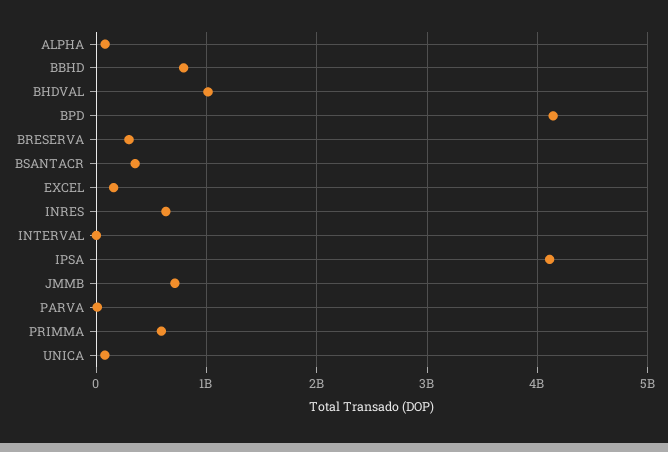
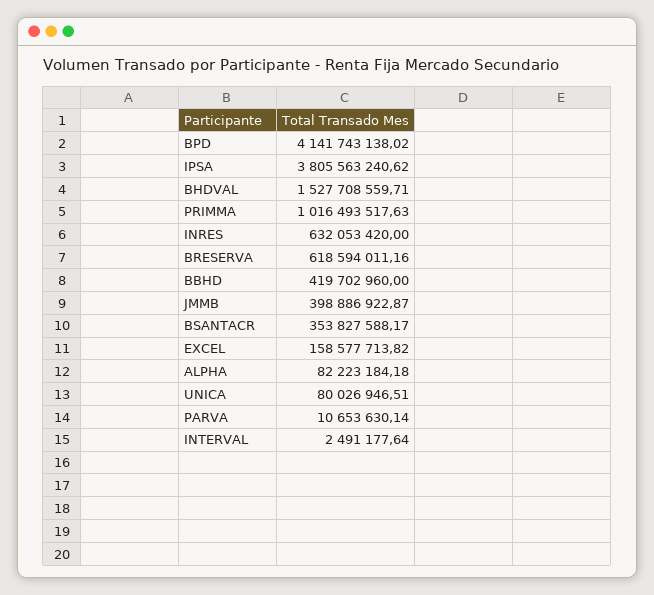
BBHD: 800000000 -> 419702960
BHDVAL: 1000000000 -> 1527708559.71
BRESERVA: 300000000 -> 618594011.16
IPSA: 4100000000 -> 3805563240.62
JMMB: 700000000 -> 398886922.87
PRIMMA: 600000000 -> 1016493517.63

